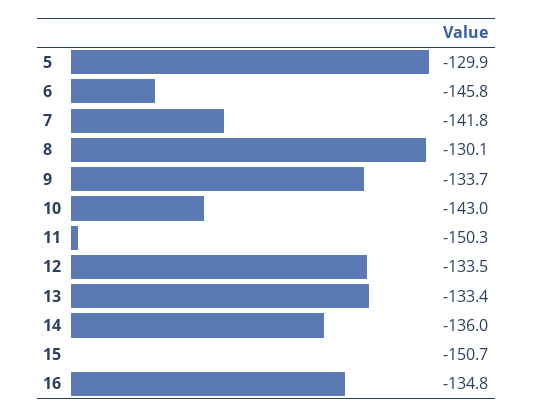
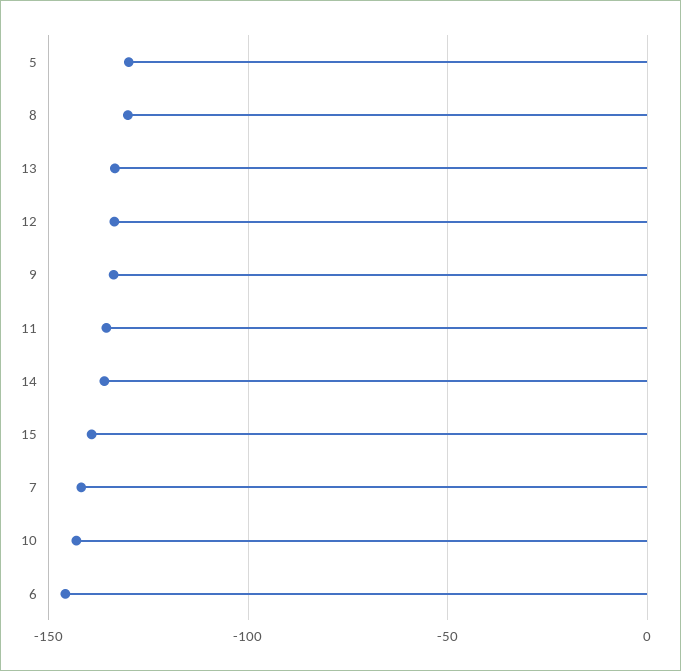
11: -150.3 -> -135
15: -150.7 -> -140
16: -134.8 -> none

